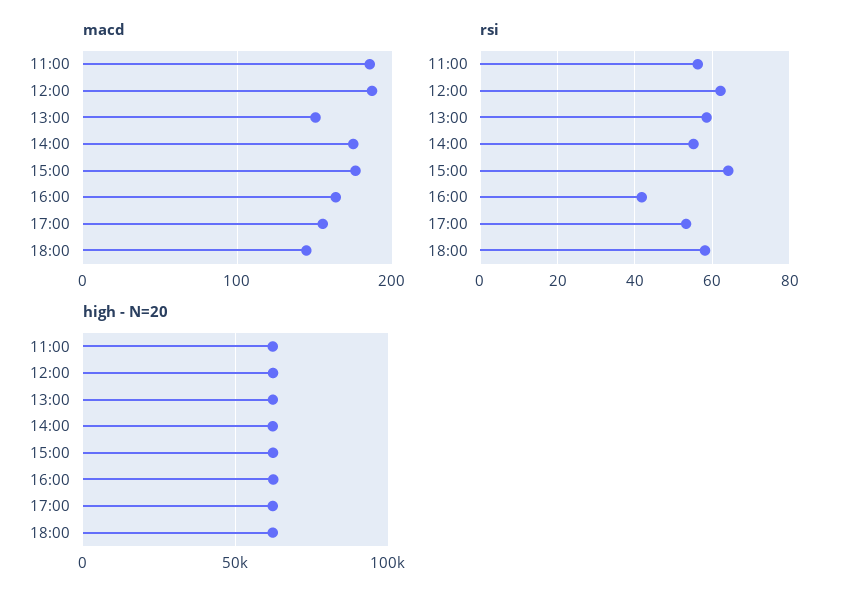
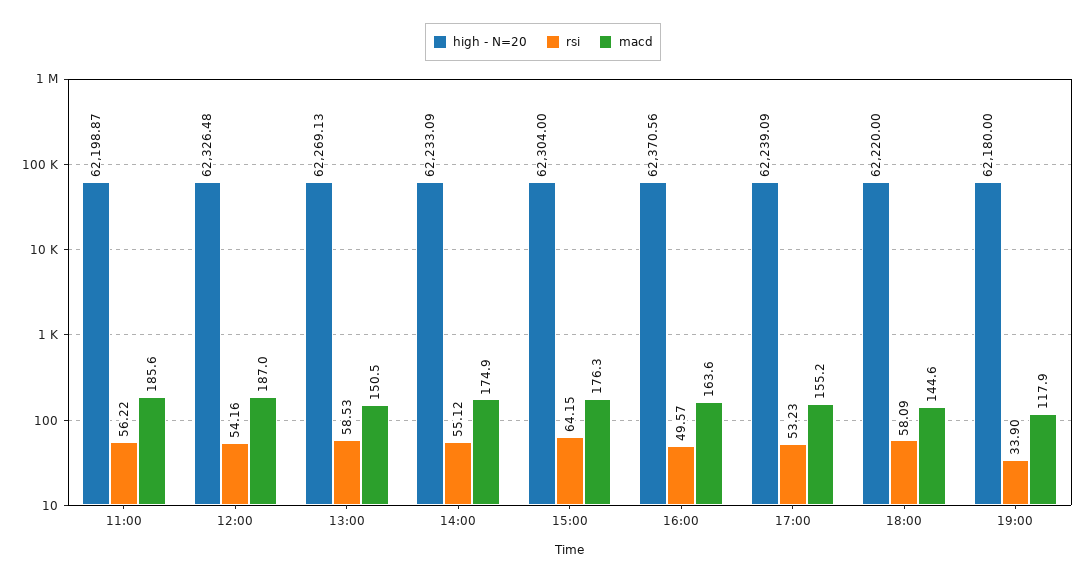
rsi, 12:00: 62 -> 54.16
rsi, 16:00: 42 -> 49.57
high - N=20, 19:00: none -> 62180
rsi, 19:00: none -> 33.9
macd, 19:00: none -> 117.9

